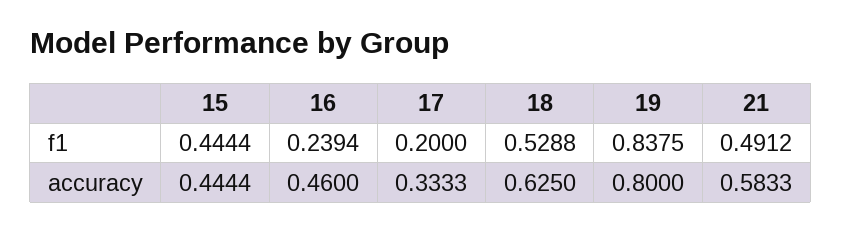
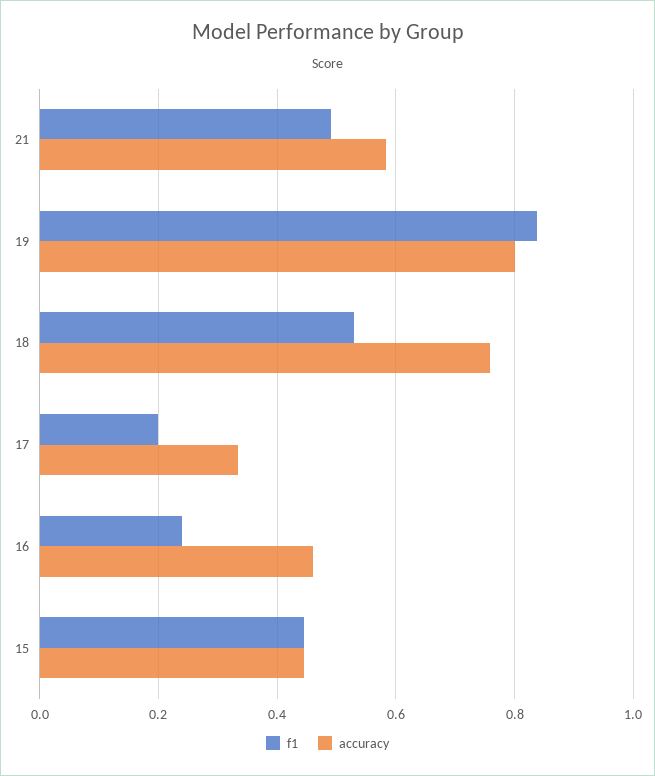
accuracy, 18: 0.625 -> 0.76

